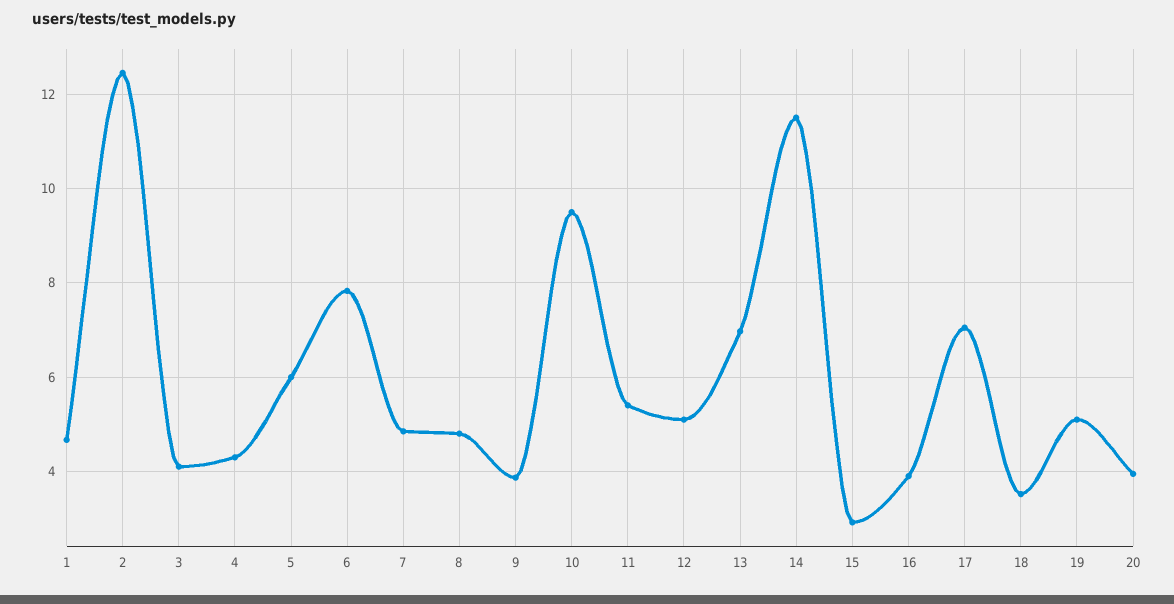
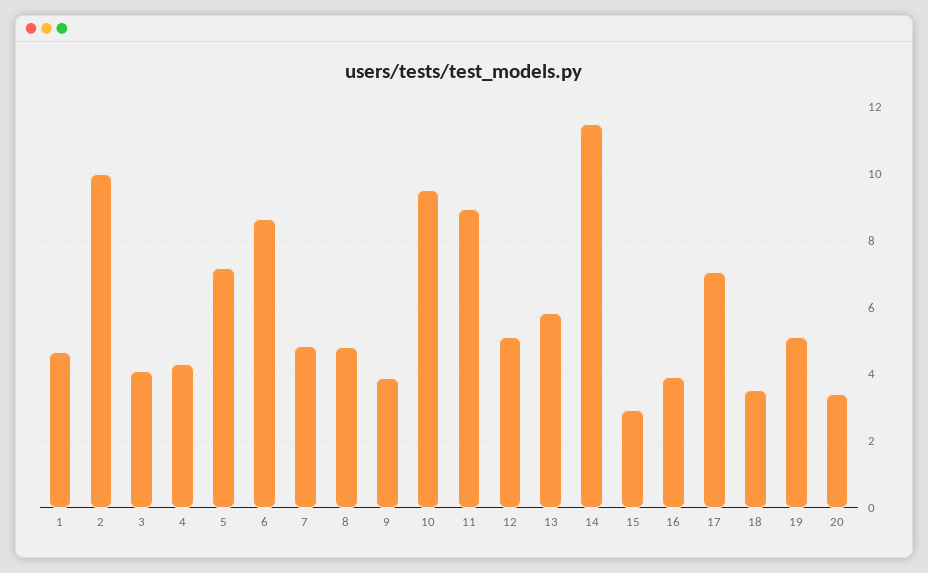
2: 12.4 -> 10
5: 6 -> 7.2
6: 7.8 -> 8.6
11: 5.4 -> 9
13: 7 -> 5.8
20: 4 -> 3.4

